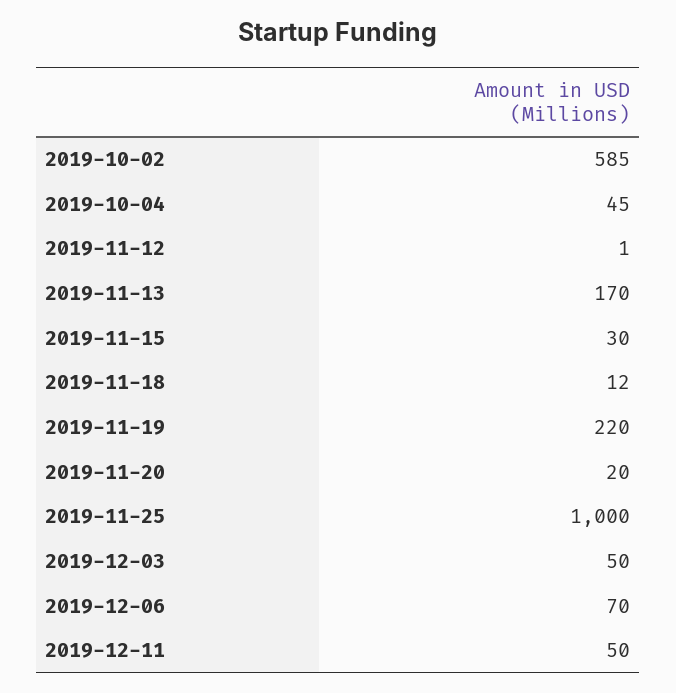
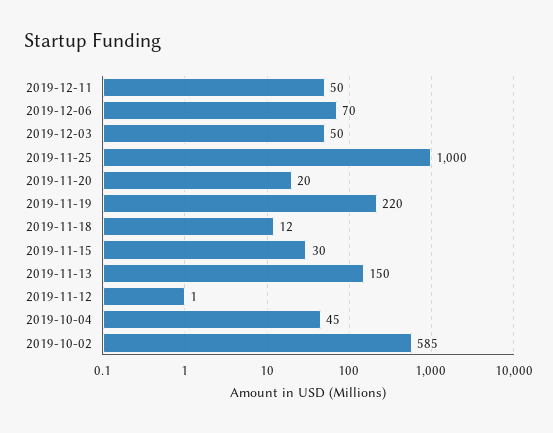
2019-11-13: 170 -> 150

